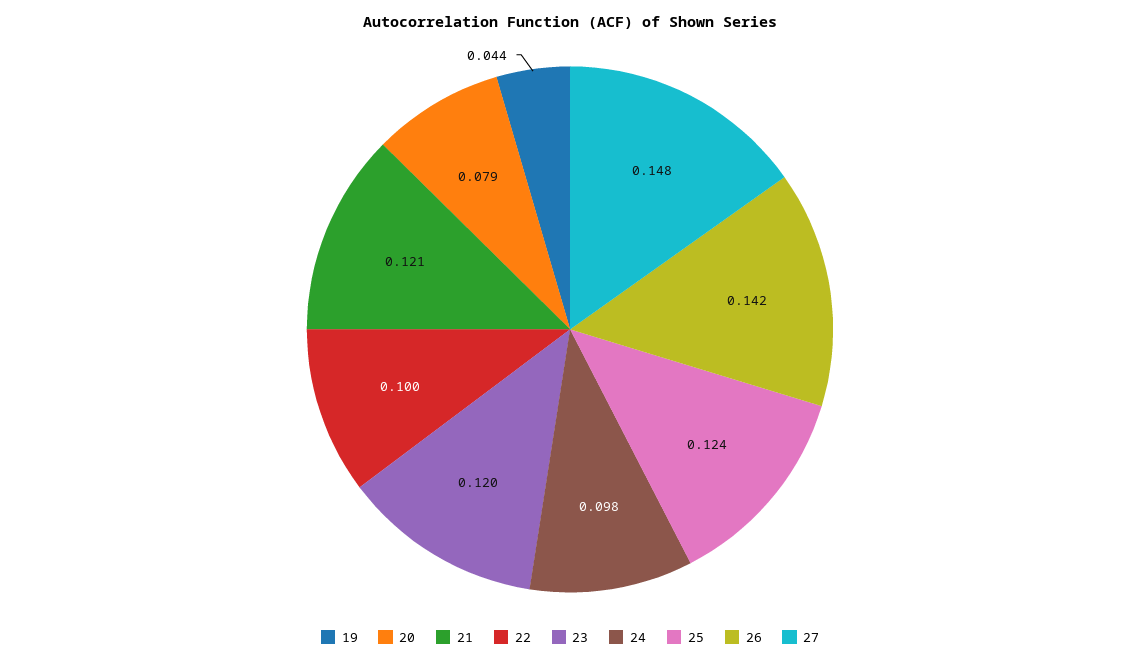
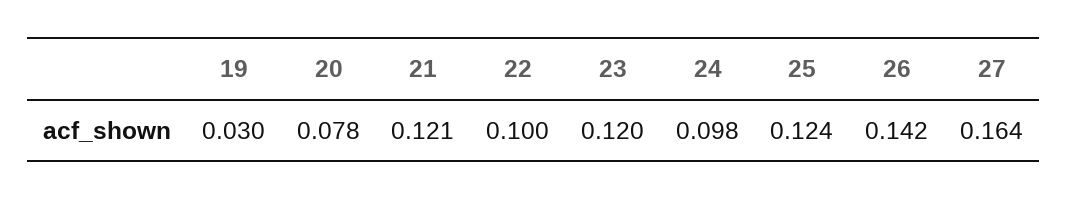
19: 0.044 -> 0.03
20: 0.079 -> 0.078
27: 0.148 -> 0.164

